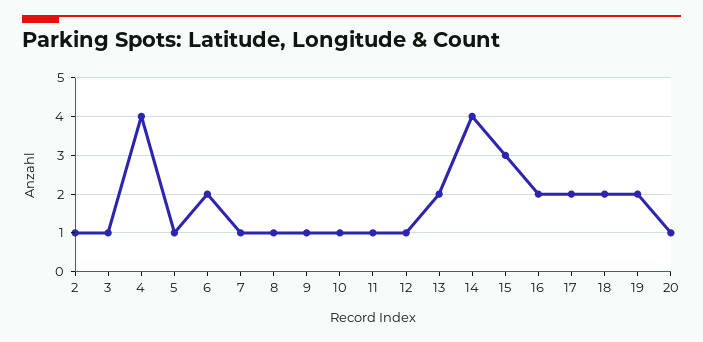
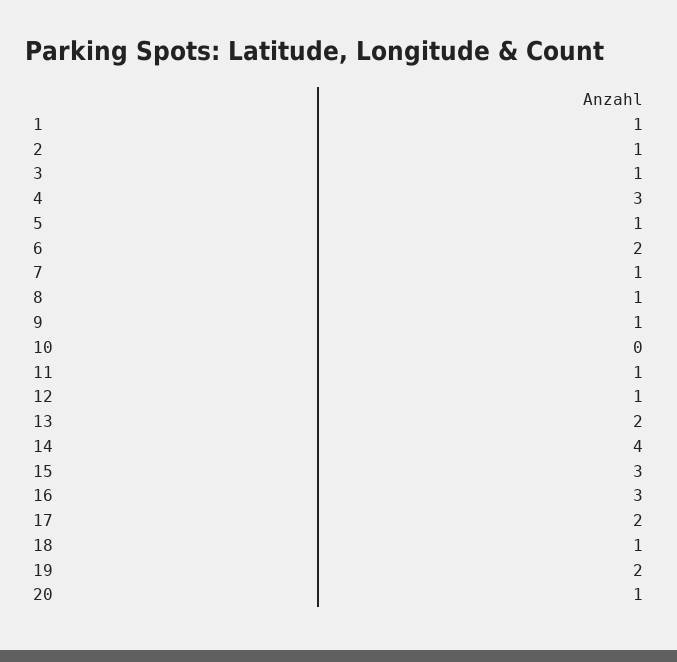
4: 4 -> 3
10: 1 -> 0
16: 2 -> 3
18: 2 -> 1
1: none -> 1

